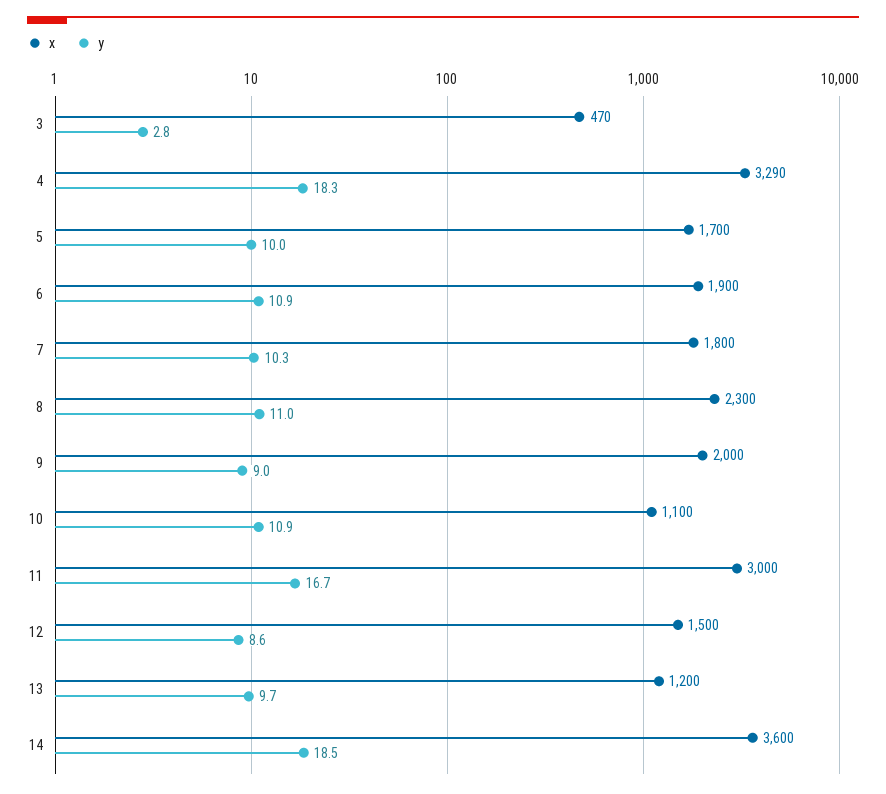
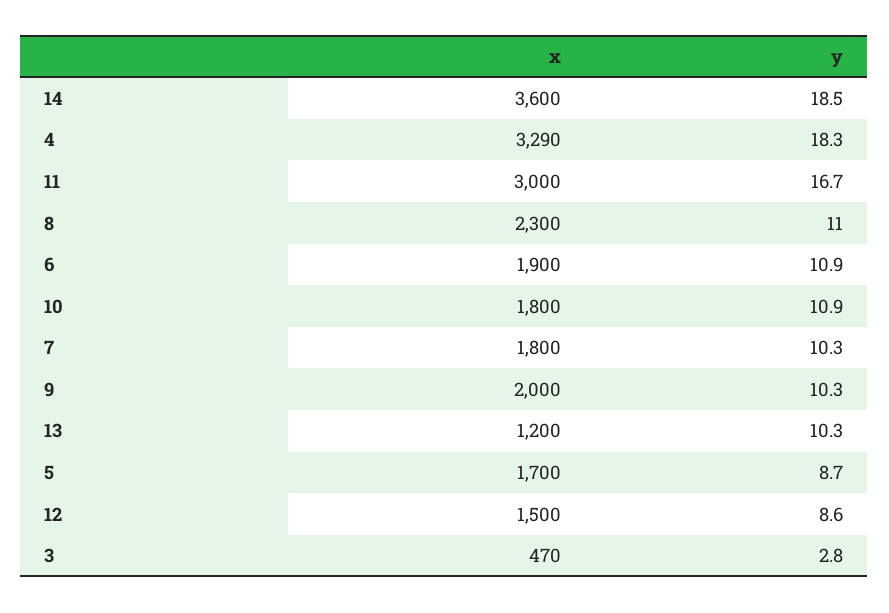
y, 5: 10 -> 8.7
y, 9: 9 -> 10.3
x, 10: 1100 -> 1800
y, 13: 9.7 -> 10.3

